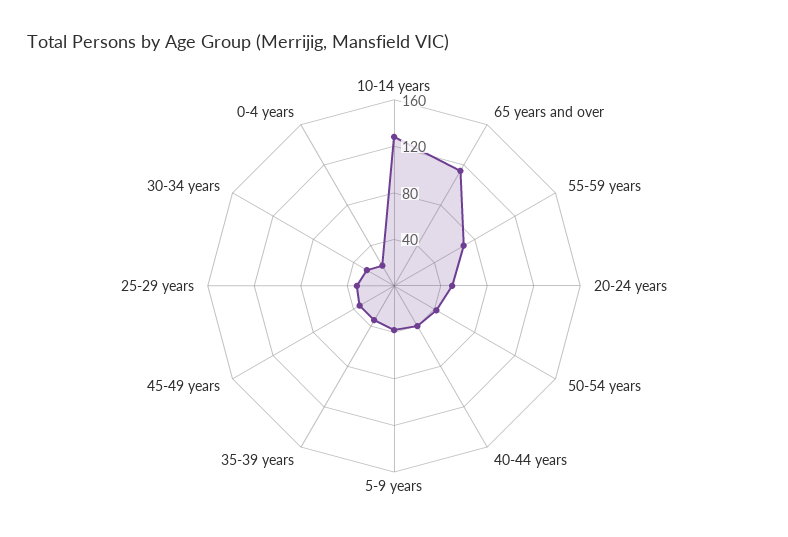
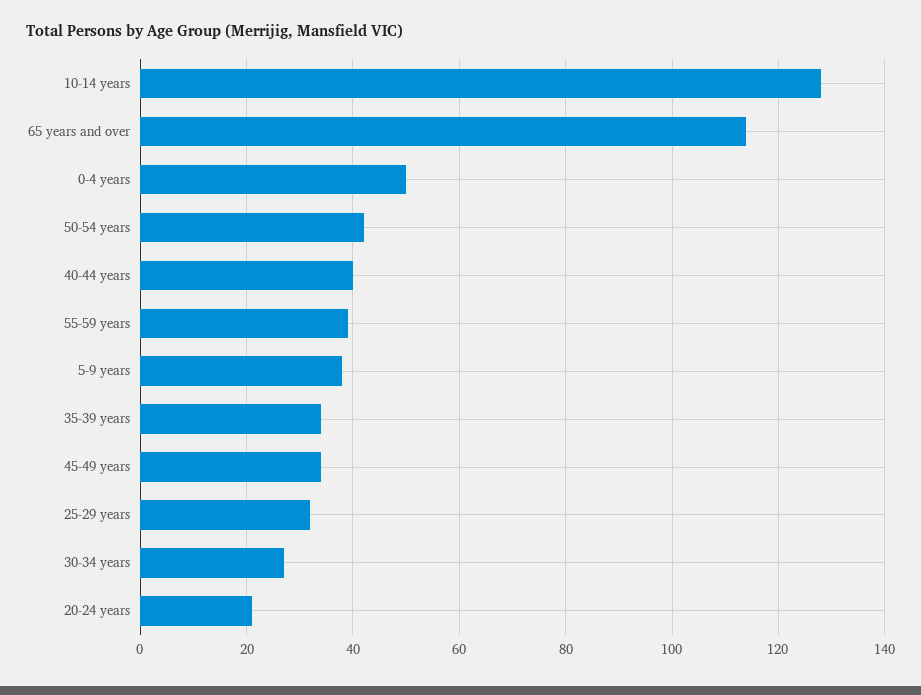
55-59 years: 70 -> 40
20-24 years: 50 -> 20
0-4 years: 20 -> 50

